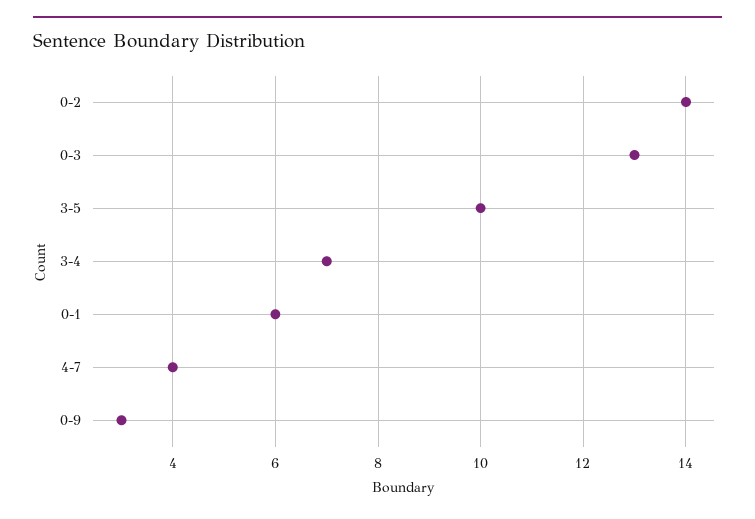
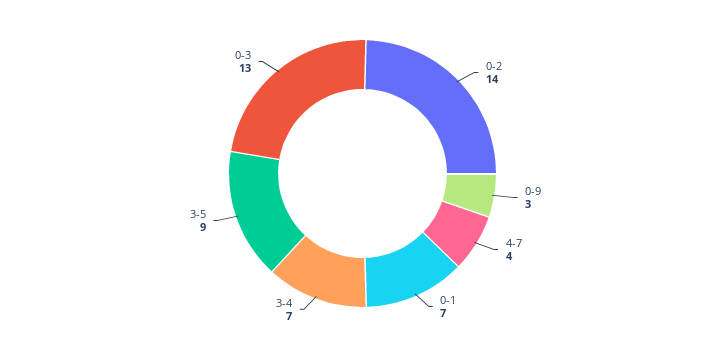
3-5: 10 -> 9
0-1: 6 -> 7

